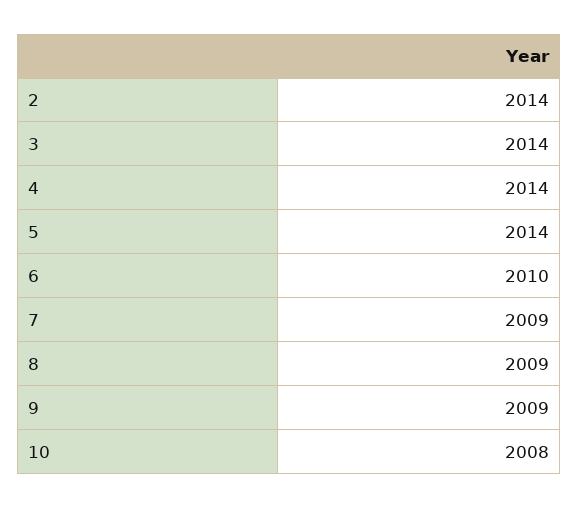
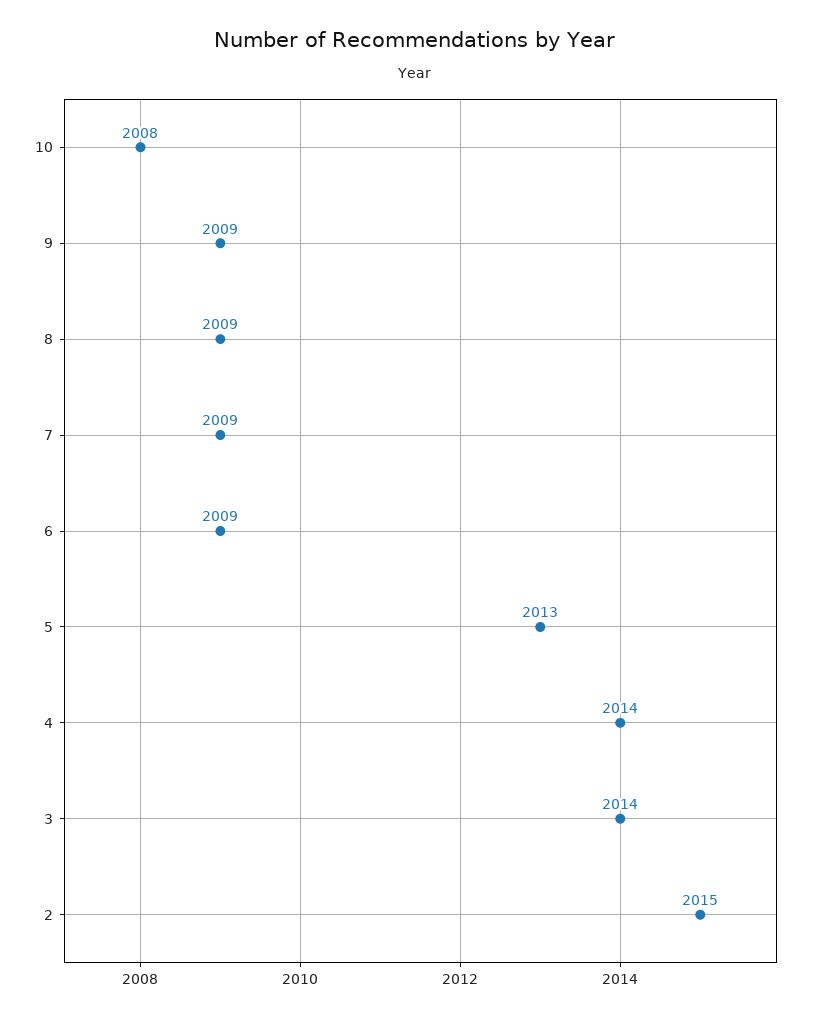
2: 2014 -> 2015
5: 2014 -> 2013
6: 2010 -> 2009

